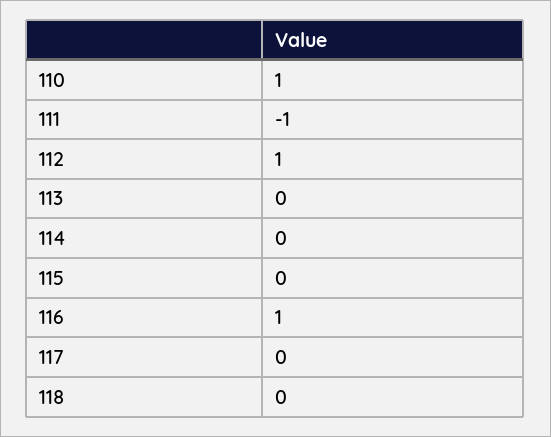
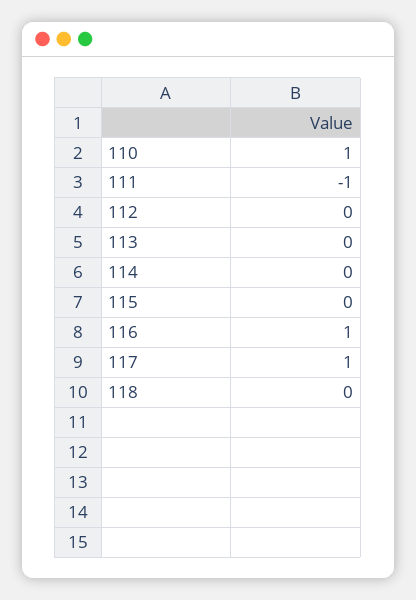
112: 1 -> 0
117: 0 -> 1

